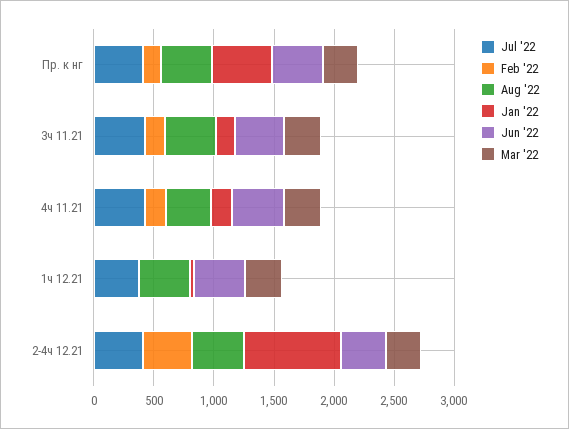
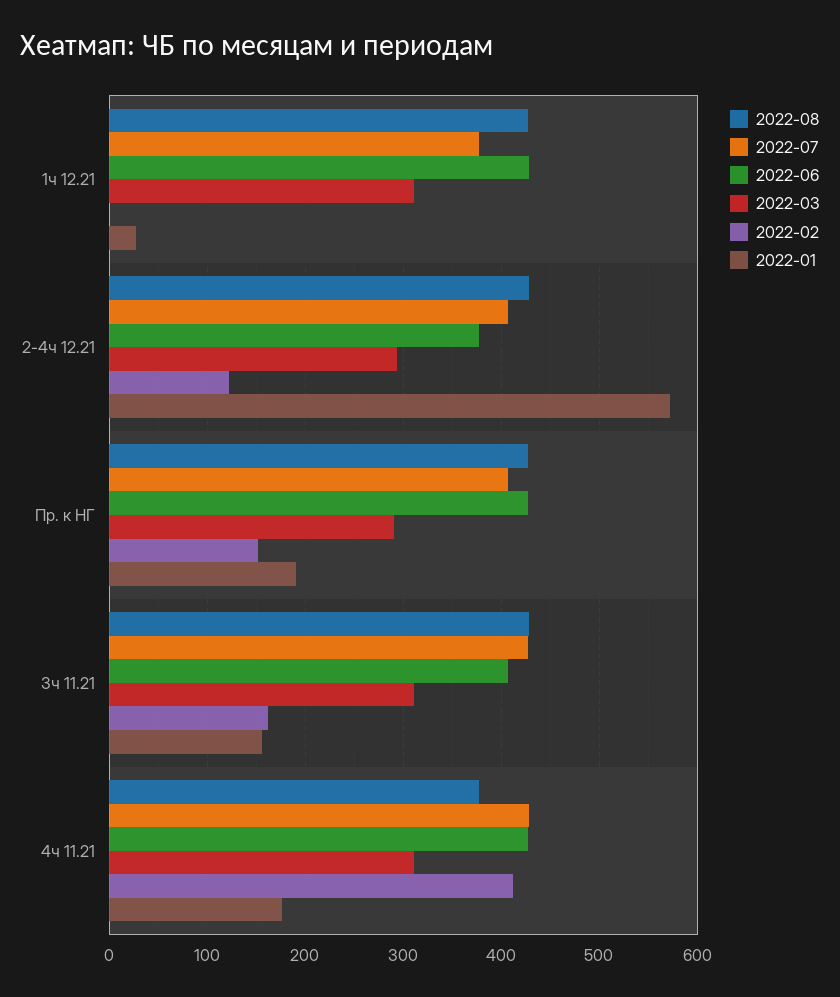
Jan '22, Пр. к нг: 500 -> 190
Feb '22, 4ч 11.21: 200 -> 410
Feb '22, 2-4ч 12.21: 400 -> 120
Jan '22, 2-4ч 12.21: 800 -> 570

